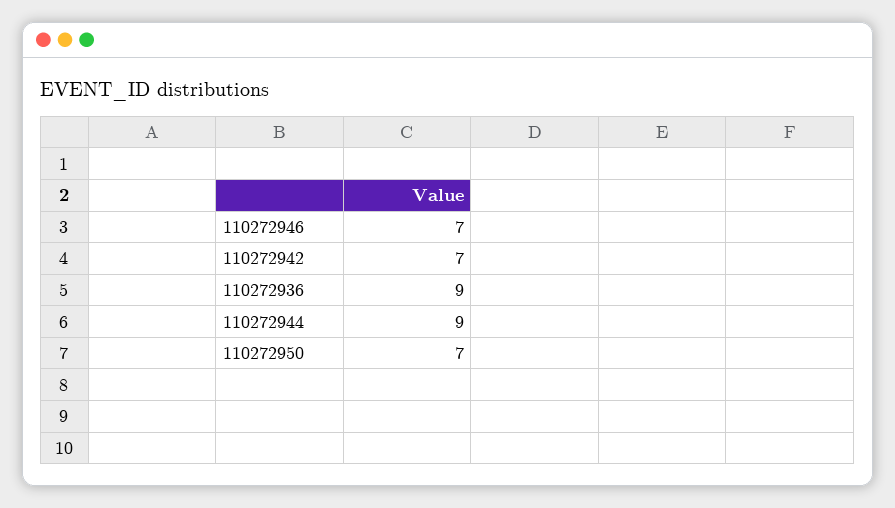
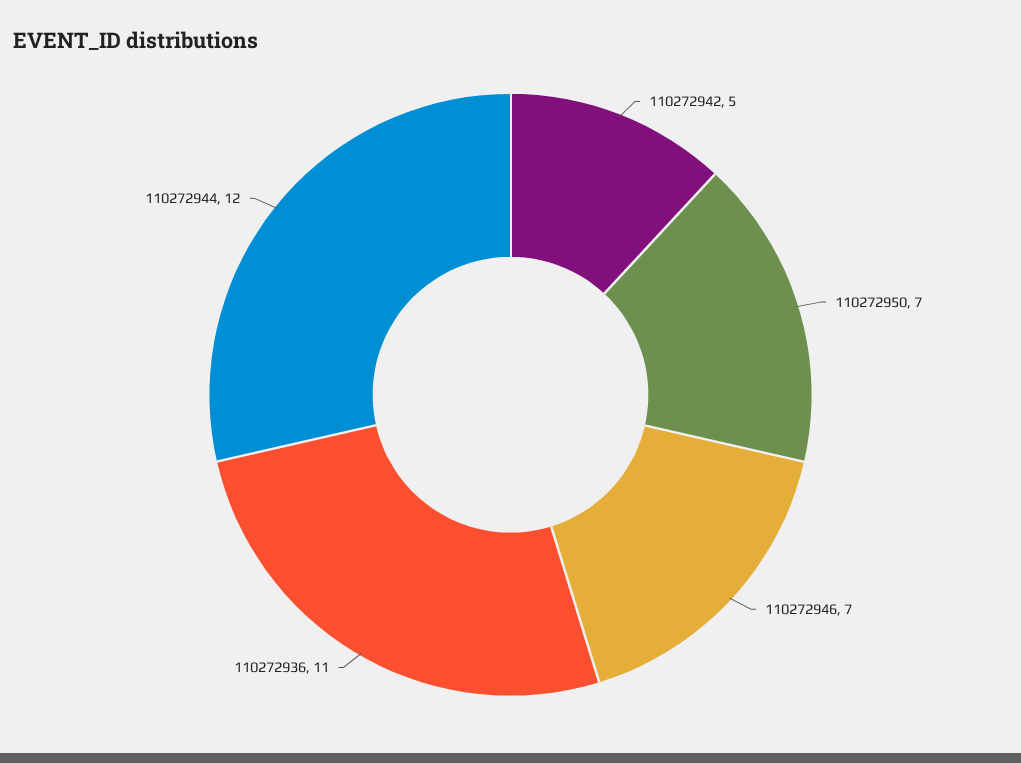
110272942: 7 -> 5
110272936: 9 -> 11
110272944: 9 -> 12

